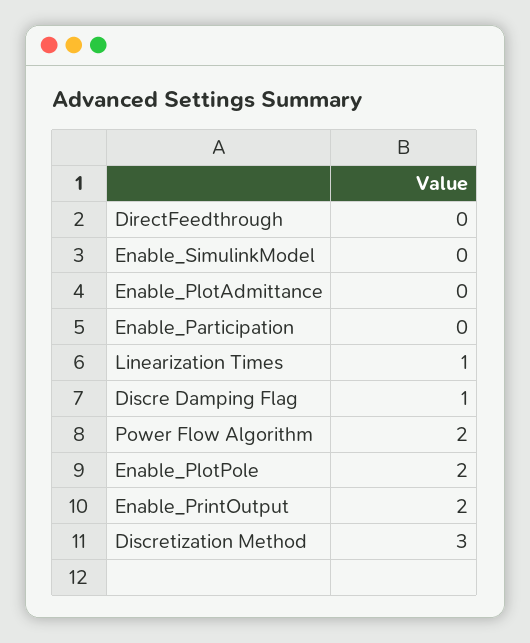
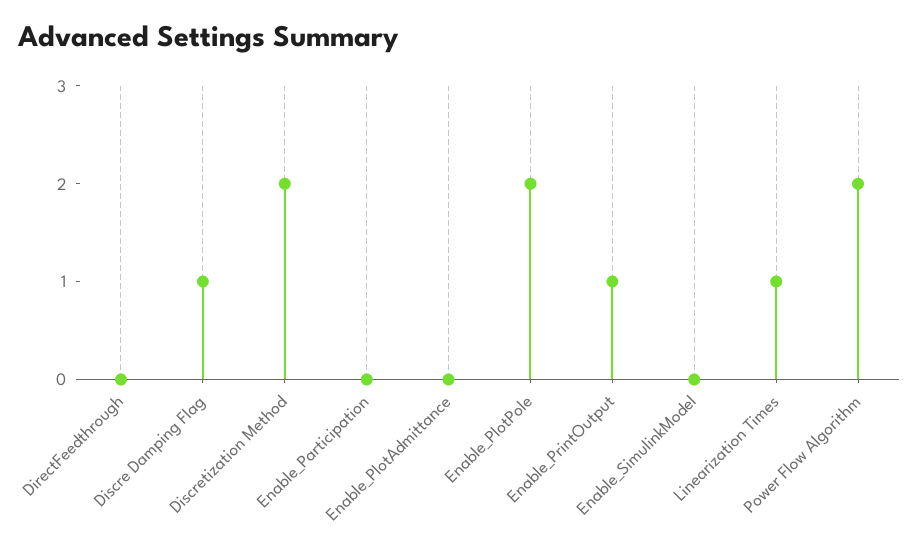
Enable_PrintOutput: 2 -> 1
Discretization Method: 3 -> 2

